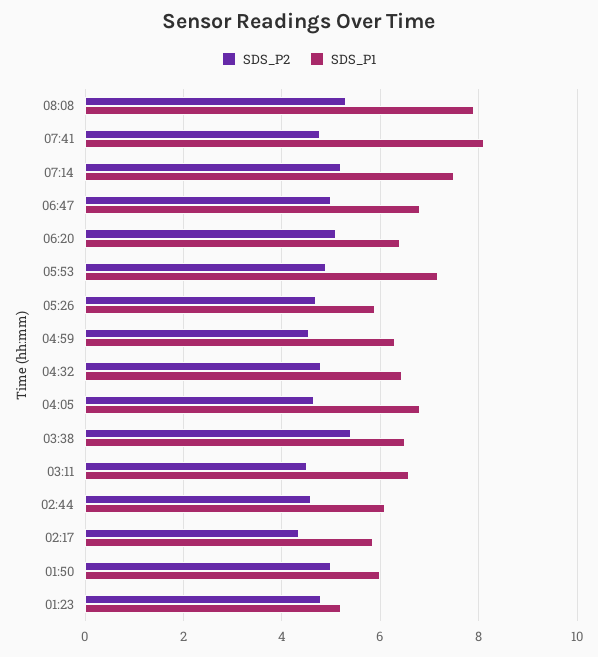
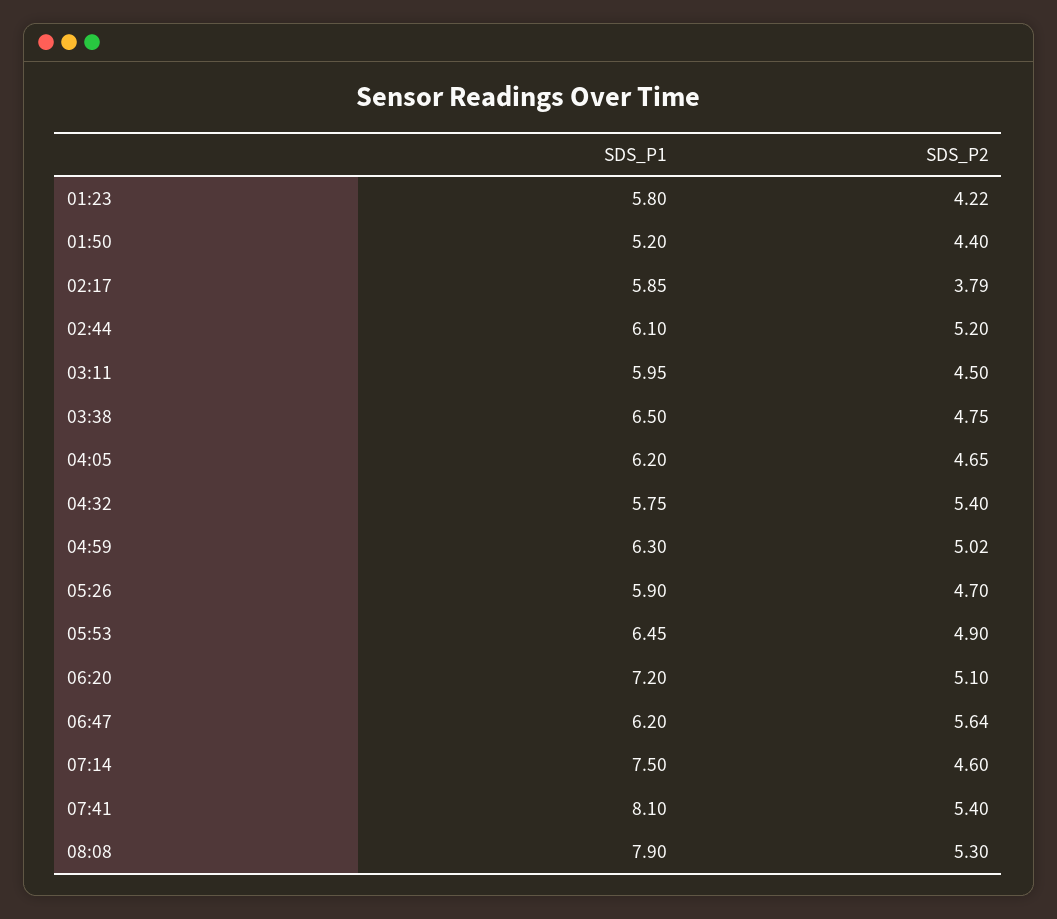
SDS_P2, 07:41: 4.8 -> 5.4
SDS_P2, 07:14: 5.2 -> 4.6
SDS_P2, 06:47: 5 -> 5.64
SDS_P1, 06:47: 6.8 -> 6.2
SDS_P1, 06:20: 6.4 -> 7.2
SDS_P1, 05:53: 7.2 -> 6.45
SDS_P2, 04:59: 4.6 -> 5.02
SDS_P2, 04:32: 4.8 -> 5.4
SDS_P1, 04:32: 6.4 -> 5.75
SDS_P1, 04:05: 6.8 -> 6.2
SDS_P2, 03:38: 5.4 -> 4.75
SDS_P1, 03:11: 6.6 -> 5.95
SDS_P2, 02:44: 4.6 -> 5.2
SDS_P2, 02:17: 4.4 -> 3.79
SDS_P2, 01:50: 5 -> 4.4
SDS_P1, 01:50: 6 -> 5.2
SDS_P2, 01:23: 4.8 -> 4.22
SDS_P1, 01:23: 5.2 -> 5.8

